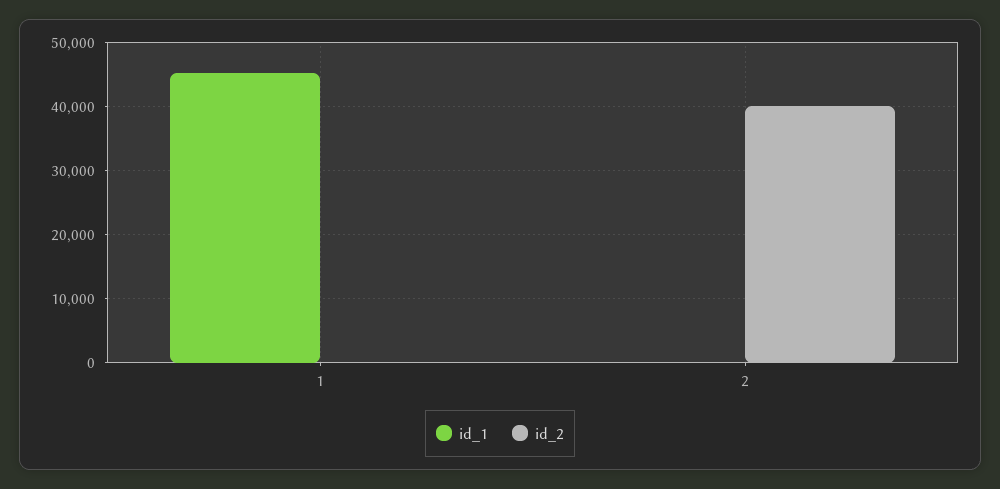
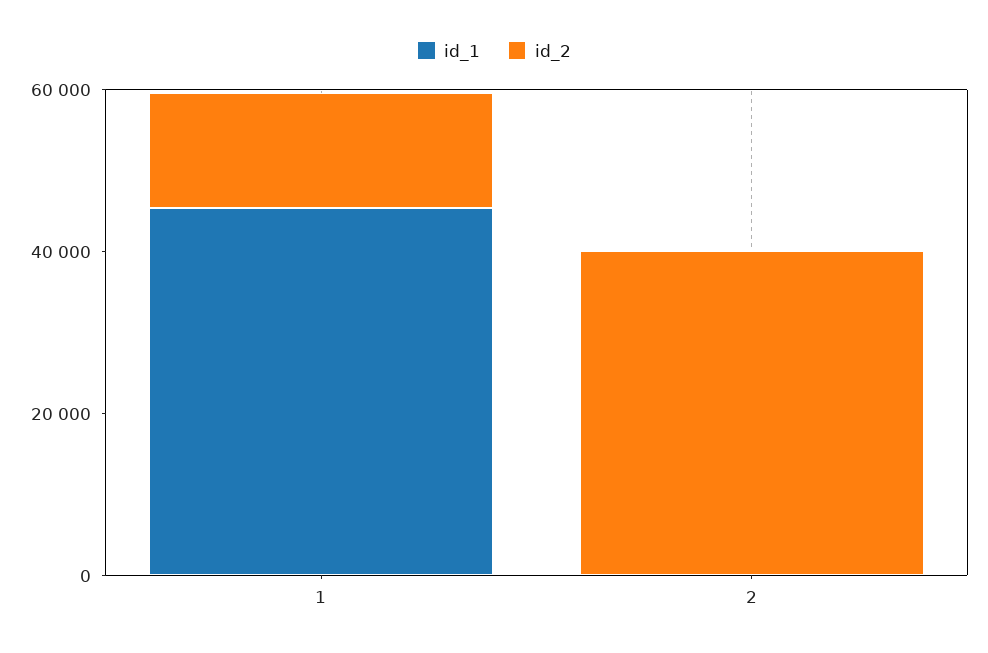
id_2, 1: 0 -> 15000

